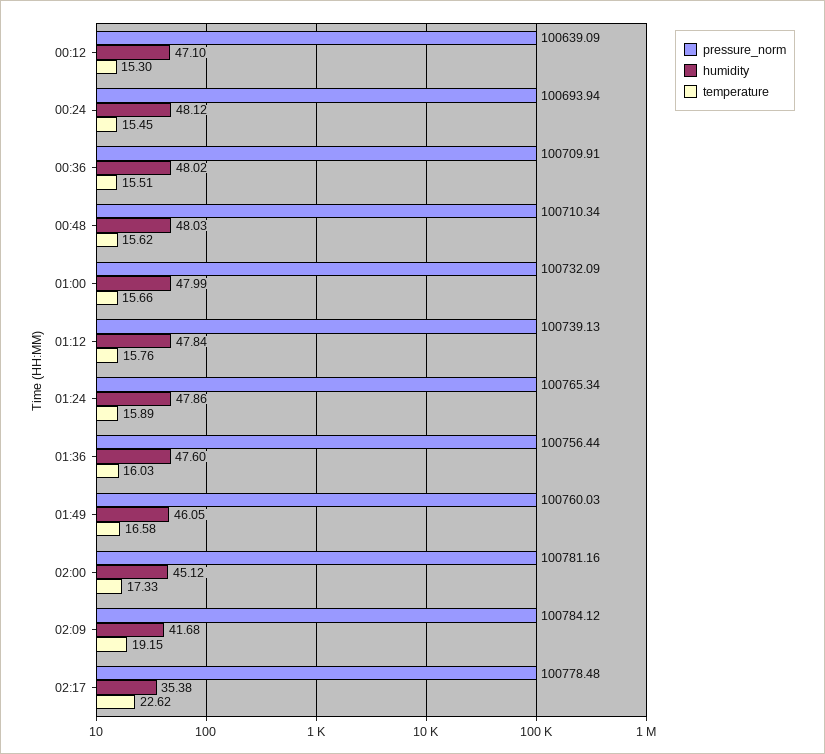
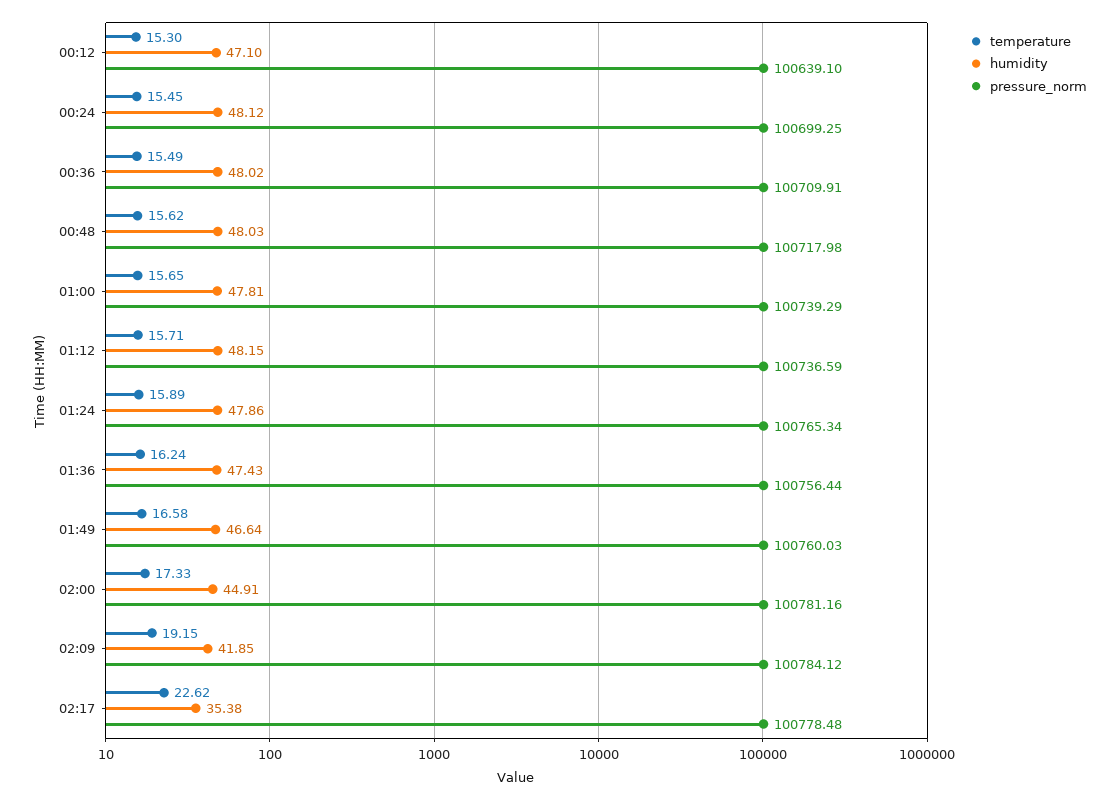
pressure_norm, 00:12: 100639.09 -> 100639.1
pressure_norm, 00:24: 100693.94 -> 100699.25
temperature, 00:36: 15.51 -> 15.49
pressure_norm, 00:48: 100710.34 -> 100717.98
pressure_norm, 01:00: 100732.09 -> 100739.29
humidity, 01:00: 47.99 -> 47.81
temperature, 01:00: 15.66 -> 15.65
pressure_norm, 01:12: 100739.13 -> 100736.59
humidity, 01:12: 47.84 -> 48.15
temperature, 01:12: 15.76 -> 15.71
humidity, 01:36: 47.6 -> 47.43
temperature, 01:36: 16.03 -> 16.24
humidity, 01:49: 46.05 -> 46.64
humidity, 02:00: 45.12 -> 44.91
humidity, 02:09: 41.68 -> 41.85

